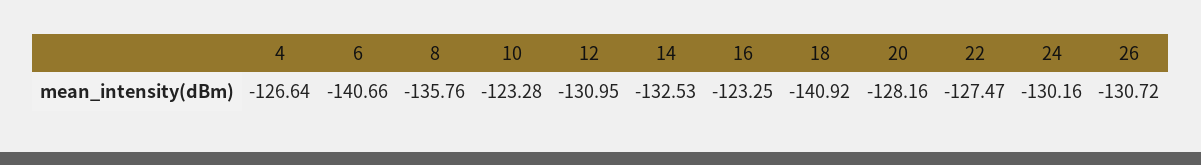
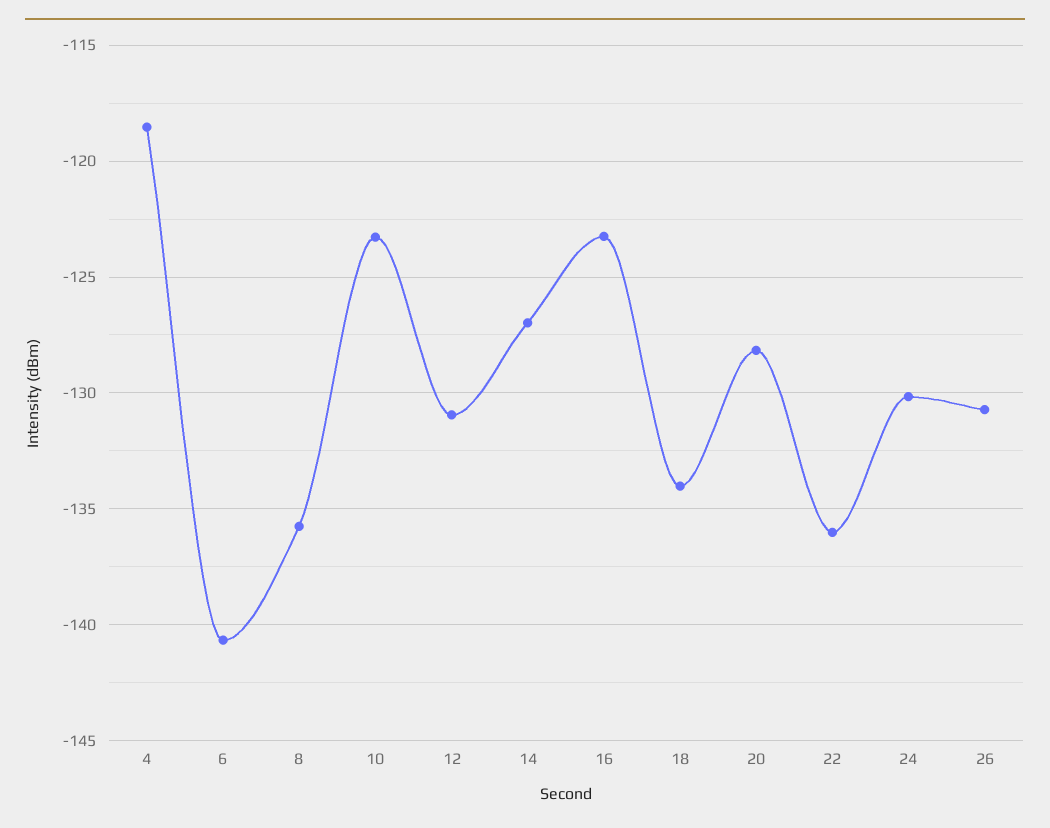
4: -126.64 -> -118.5
14: -132.53 -> -127
18: -140.92 -> -134
22: -127.47 -> -136

